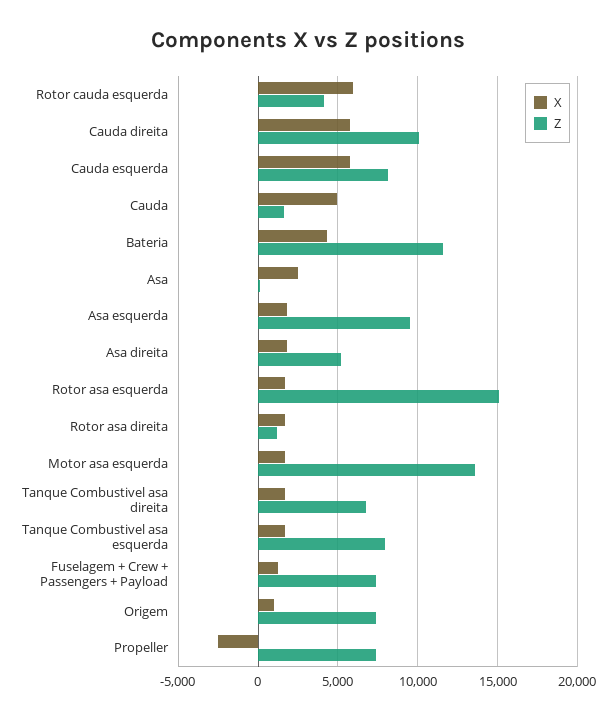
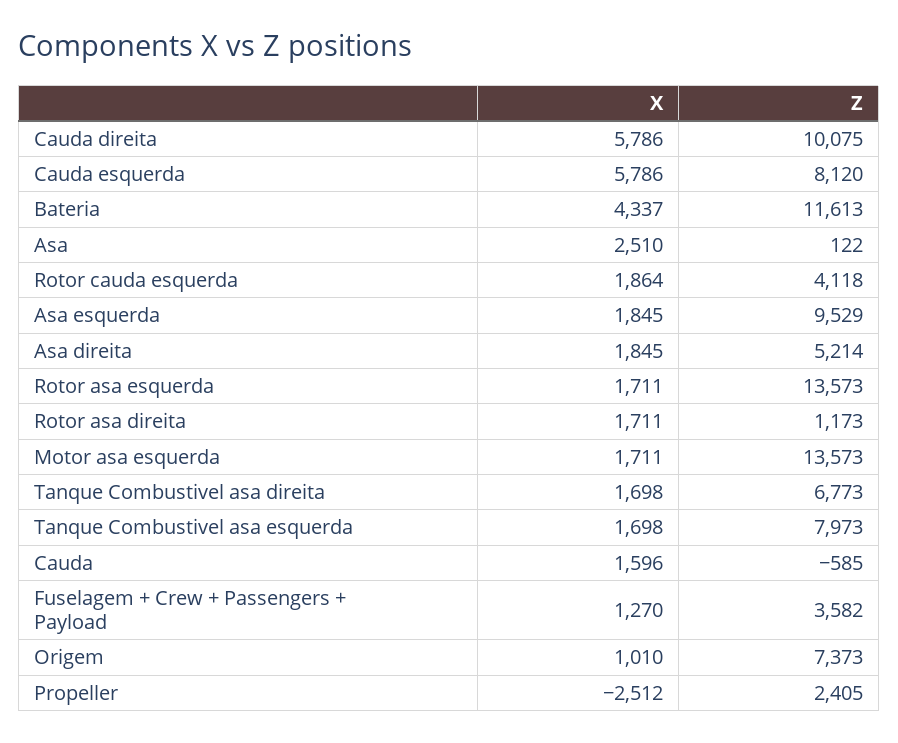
X, Rotor cauda esquerda: 6000 -> 1864
X, Cauda: 5000 -> 1596
Z, Cauda: 1500 -> -585
Z, Rotor asa esquerda: 15000 -> 13573
Z, Fuselagem + Crew + Passengers + Payload: 7500 -> 3582
Z, Propeller: 7500 -> 2405

